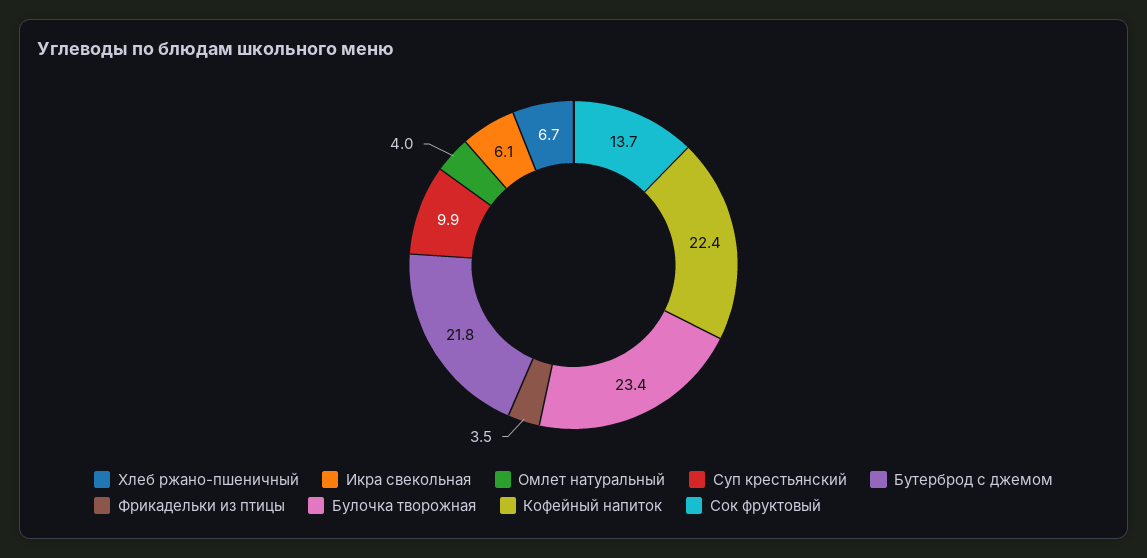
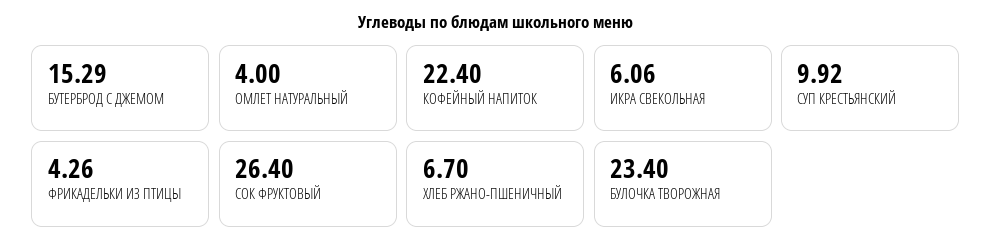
Бутерброд с джемом: 21.8 -> 15.29
Фрикадельки из птицы: 3.5 -> 4.26
Сок фруктовый: 13.7 -> 26.4

